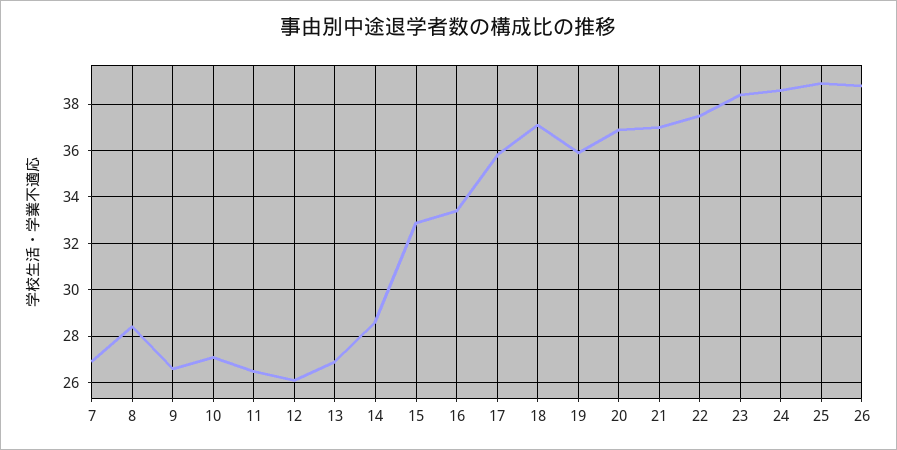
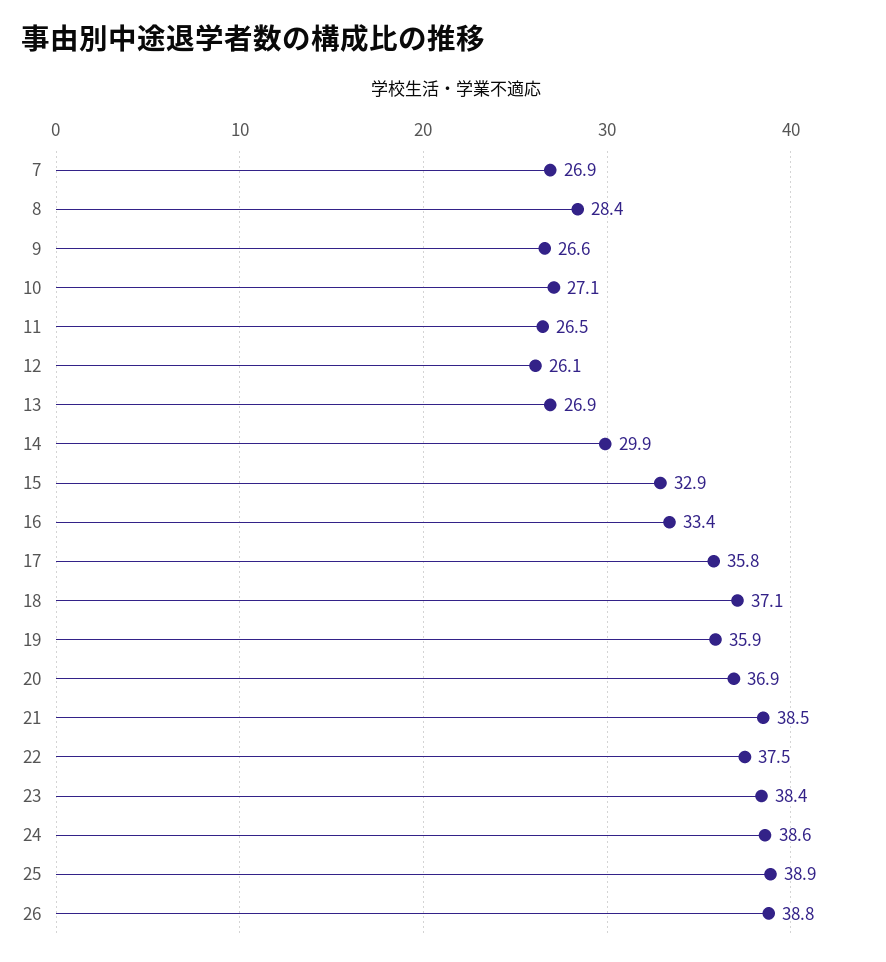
14: 28.5 -> 29.9
21: 37 -> 38.5

